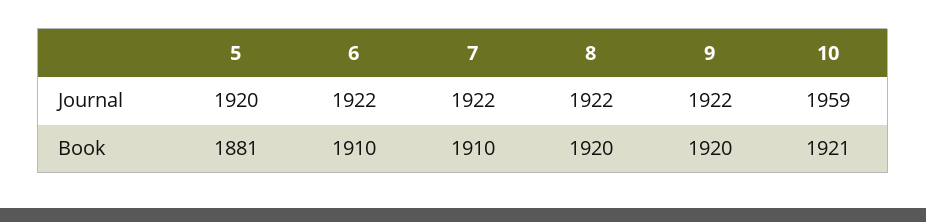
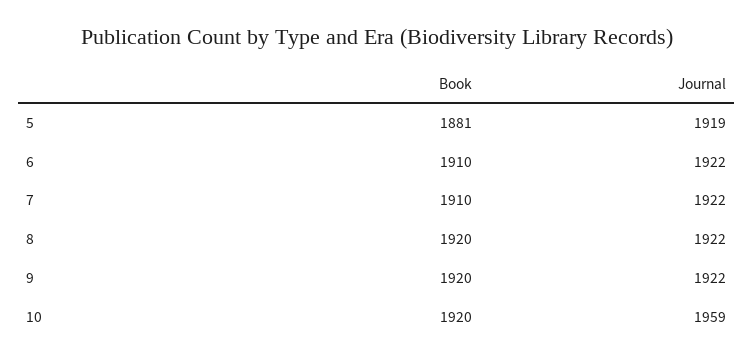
5, Journal: 1920 -> 1919
10, Book: 1921 -> 1920

